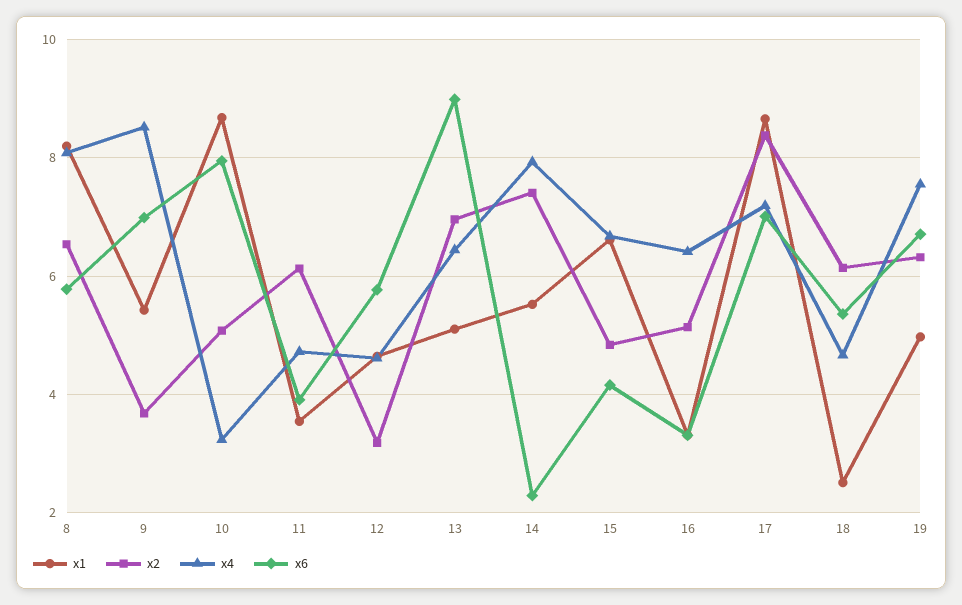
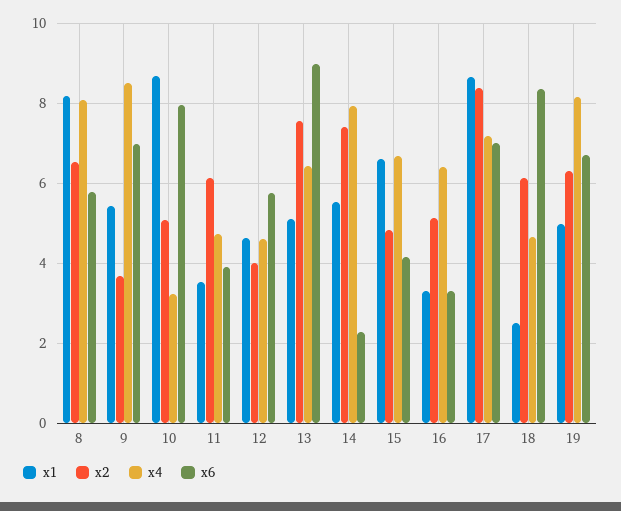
x2, 12: 3.2 -> 4
x2, 13: 7 -> 7.6
x6, 18: 5.4 -> 8.4
x4, 19: 7.6 -> 8.2

